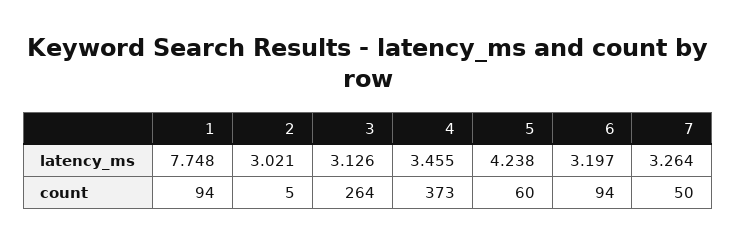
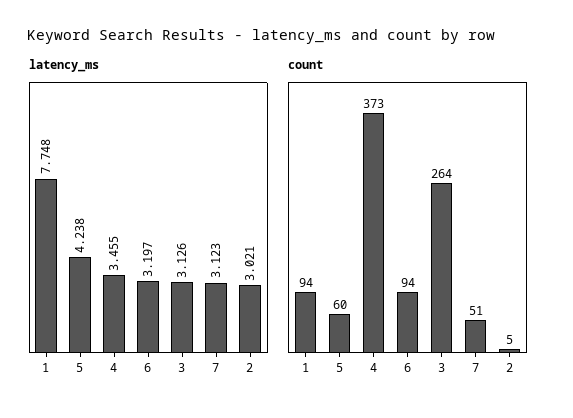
latency_ms, 7: 3.264 -> 3.123
count, 7: 50 -> 51

